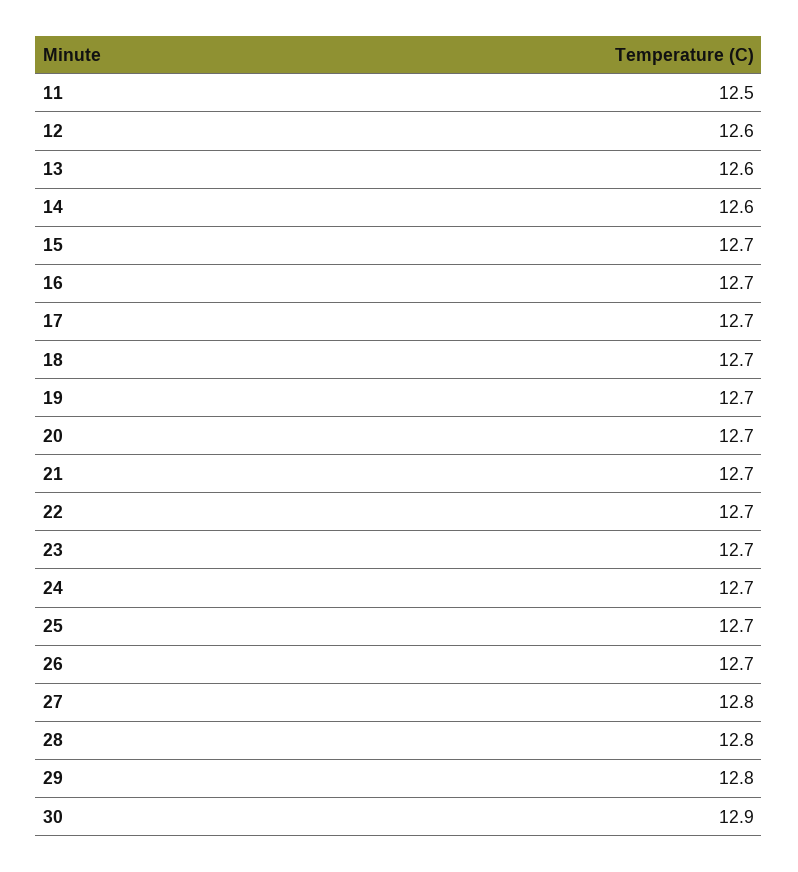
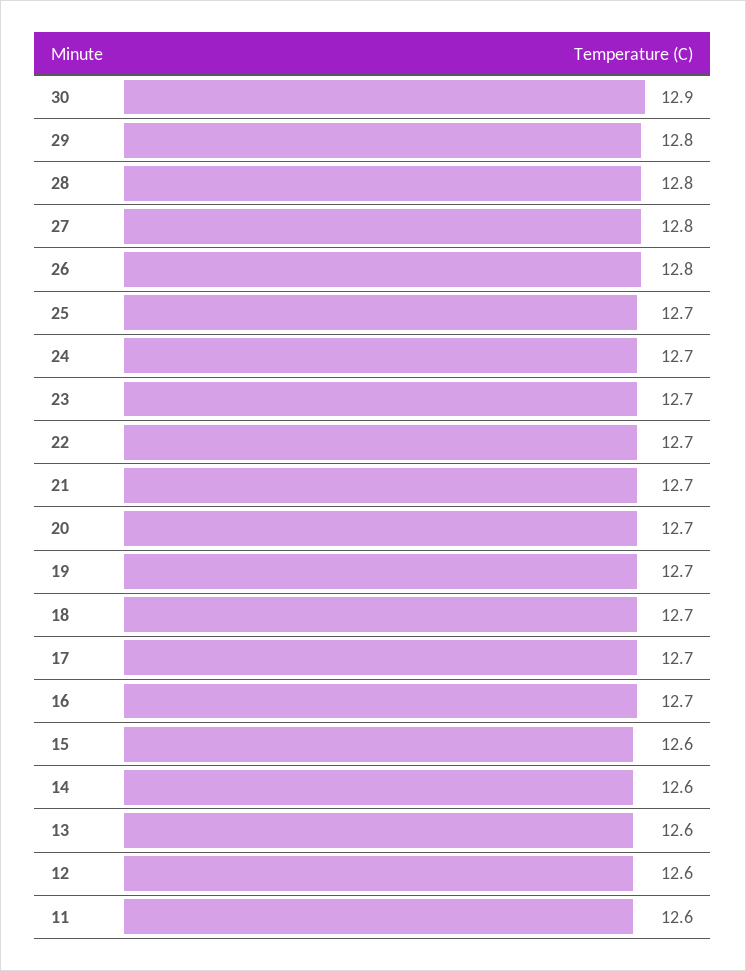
11: 12.5 -> 12.6
15: 12.7 -> 12.6
26: 12.7 -> 12.8

